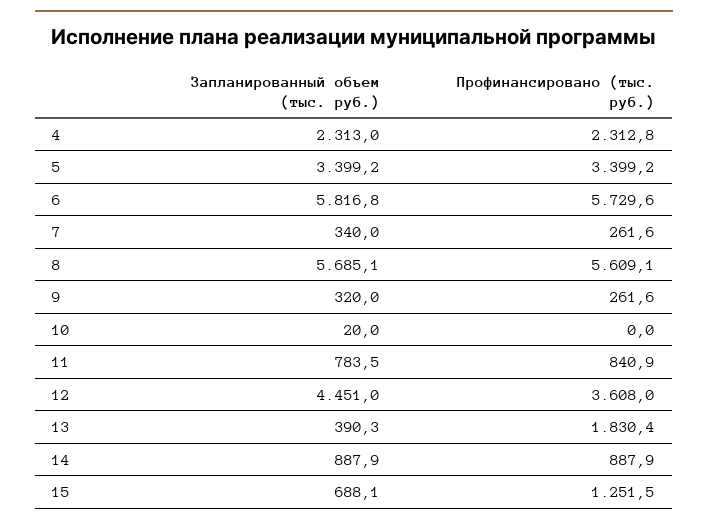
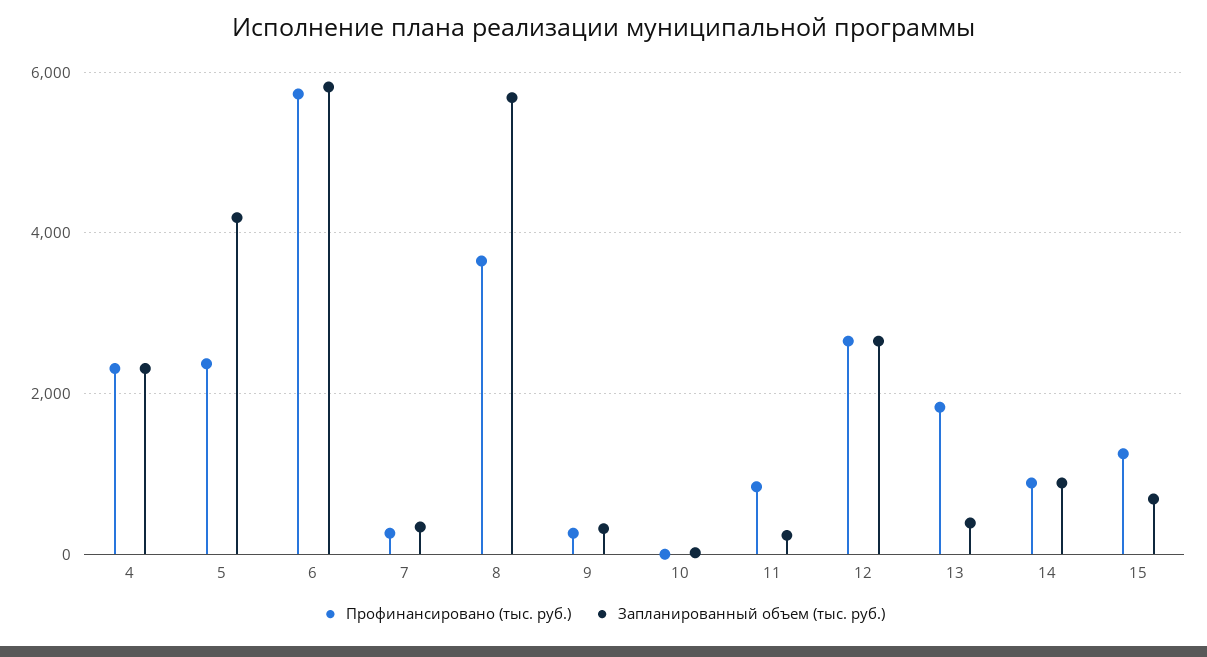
Запланированный объем (тыс. руб.), 5: 3399.2 -> 4200
Профинансировано (тыс. руб.), 5: 3399.2 -> 2400
Профинансировано (тыс. руб.), 8: 5609.1 -> 3600
Запланированный объем (тыс. руб.), 11: 783.5 -> 200
Запланированный объем (тыс. руб.), 12: 4451 -> 2600
Профинансировано (тыс. руб.), 12: 3608 -> 2600

